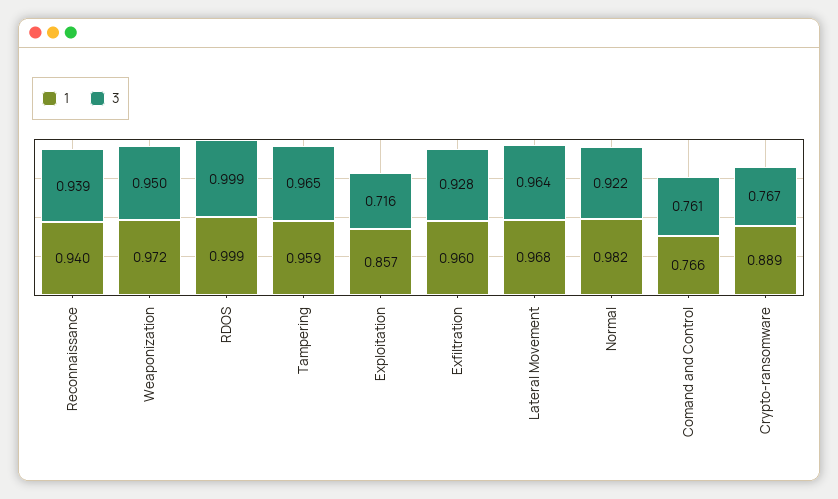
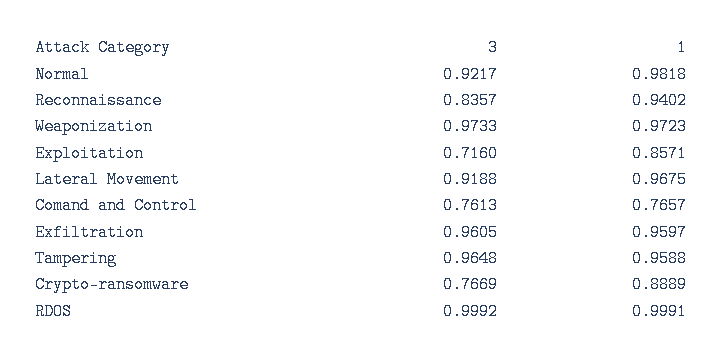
3, Reconnaissance: 0.939 -> 0.8357
3, Weaponization: 0.95 -> 0.9733
3, Exfiltration: 0.928 -> 0.9605
3, Lateral Movement: 0.964 -> 0.9188

